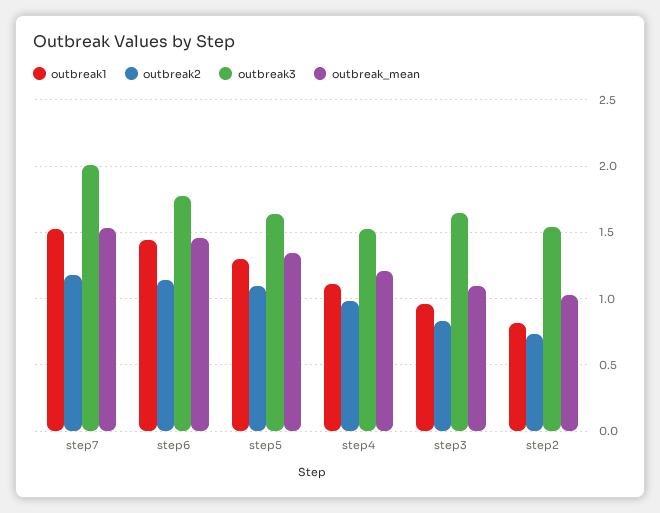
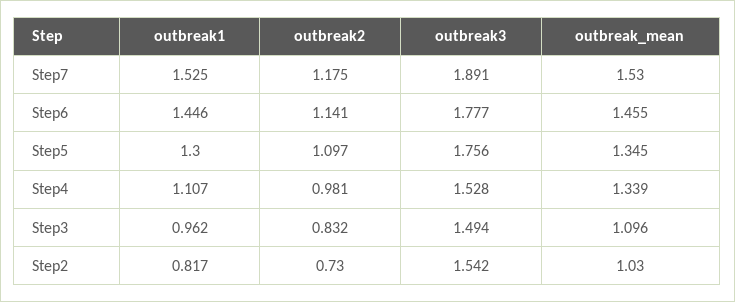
outbreak3, step7: 2 -> 1.891
outbreak3, step5: 1.65 -> 1.756
outbreak_mean, step4: 1.2 -> 1.339
outbreak3, step3: 1.65 -> 1.494

